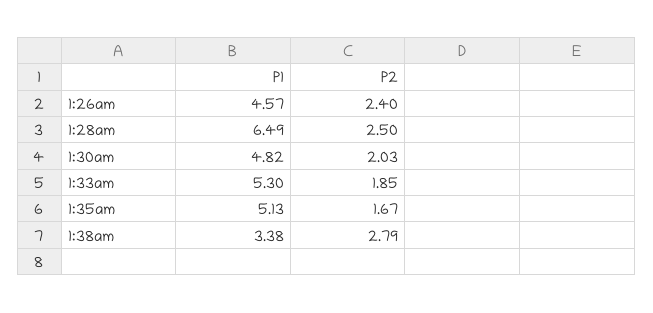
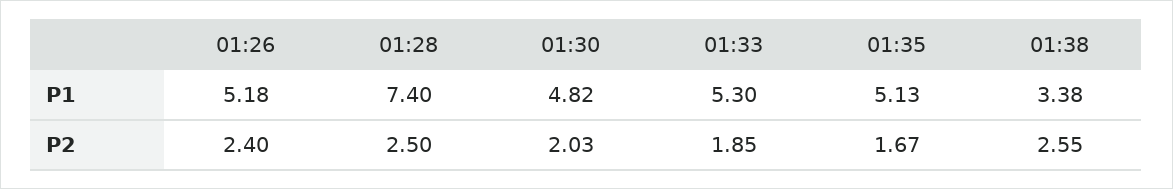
P1, 1:26am: 4.57 -> 5.18
P1, 1:28am: 6.49 -> 7.4
P2, 1:38am: 2.79 -> 2.55

